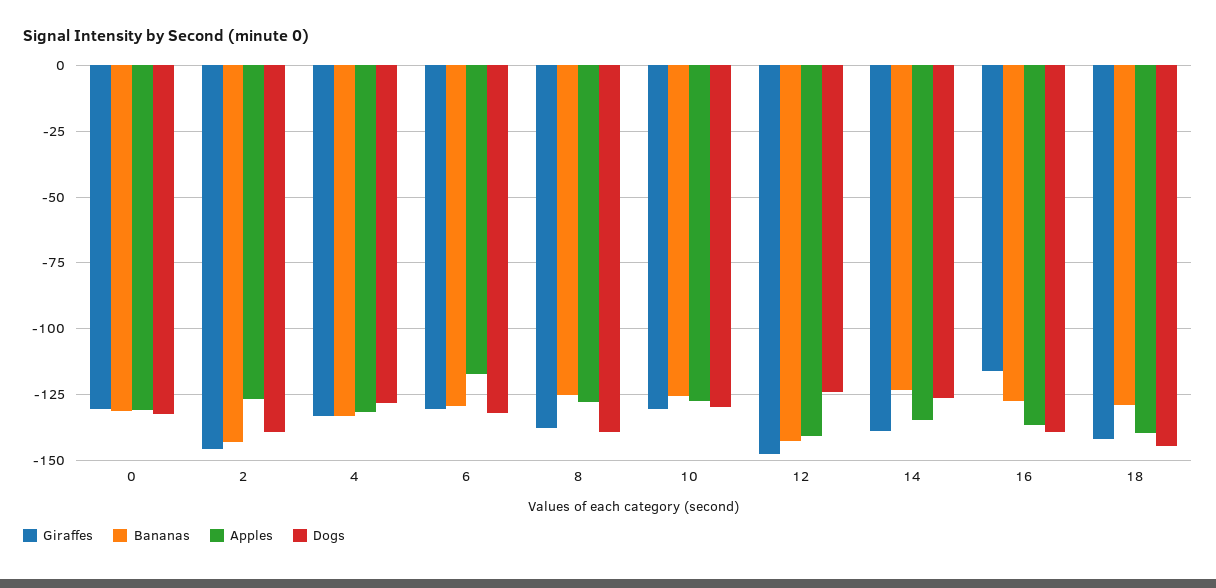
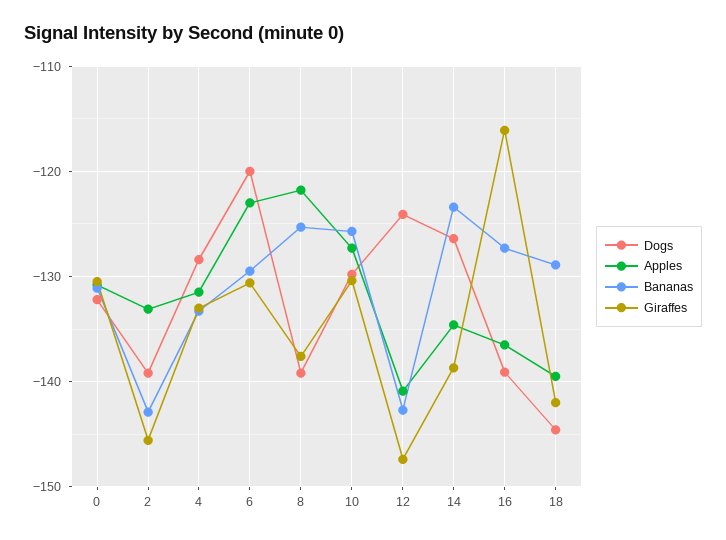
Apples, 2: -127.5 -> -133
Apples, 6: -117.5 -> -123
Dogs, 6: -132.5 -> -120
Apples, 8: -127.5 -> -122

